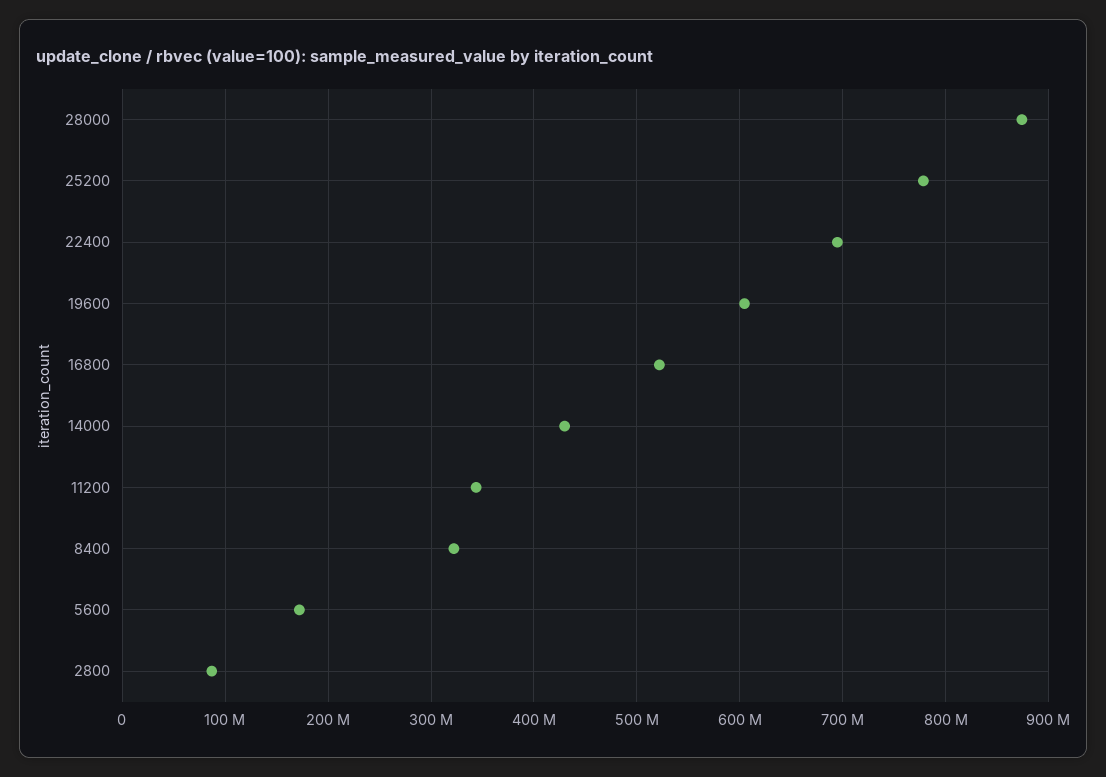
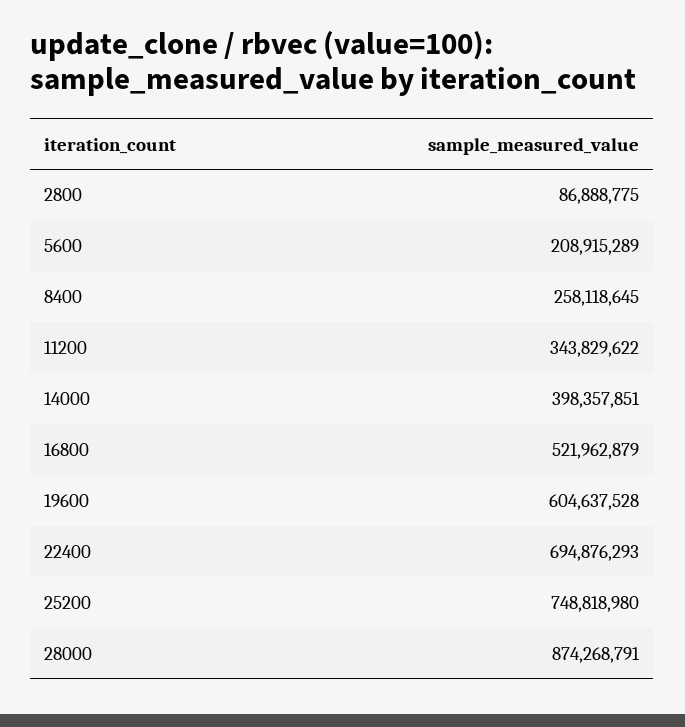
25200: 780000000 -> 748818980
14000: 430000000 -> 398357851
8400: 320000000 -> 258118645
5600: 170000000 -> 208915289

